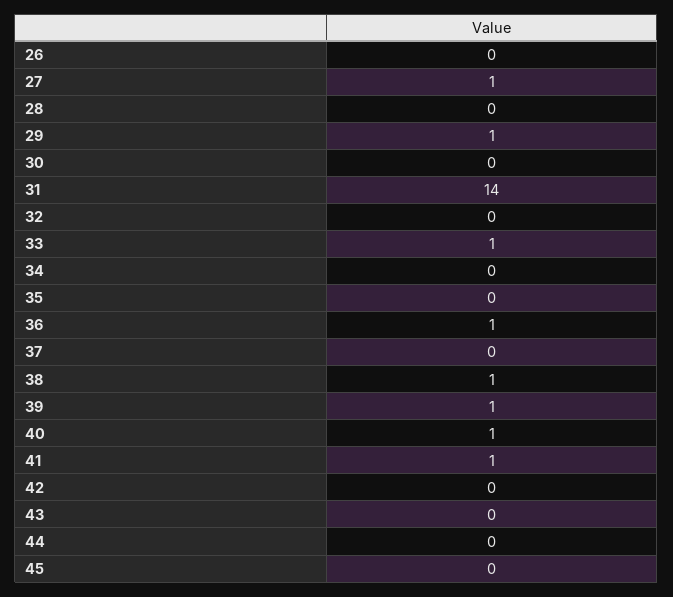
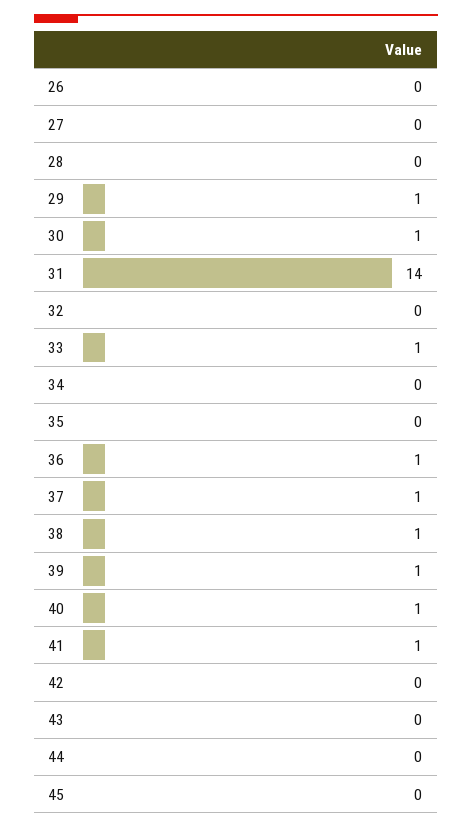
27: 1 -> 0
30: 0 -> 1
37: 0 -> 1

